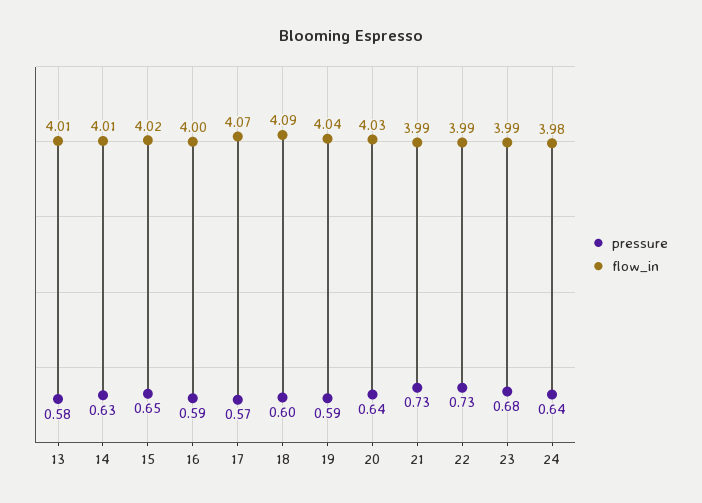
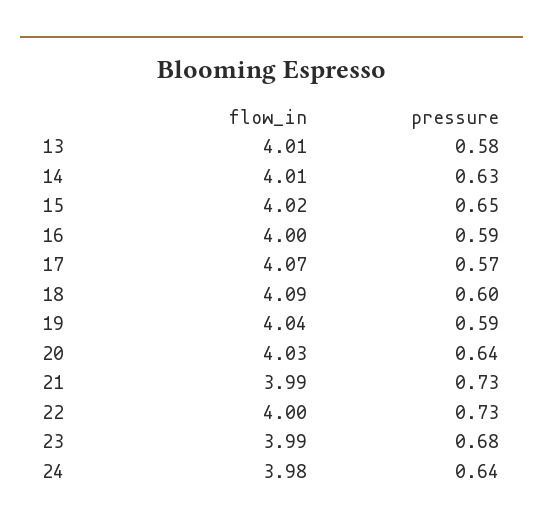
flow_in, 22: 3.99 -> 4

